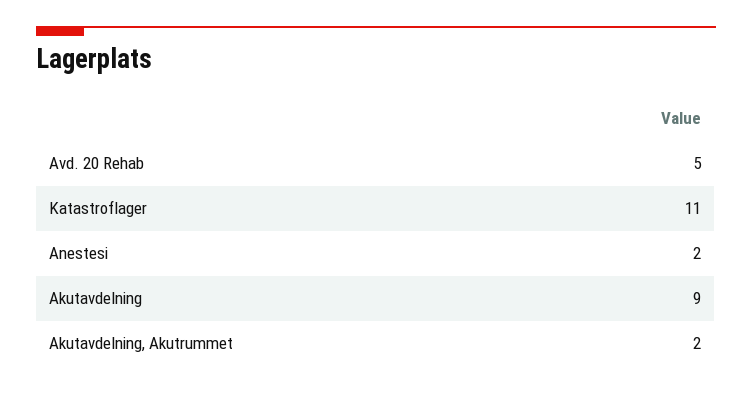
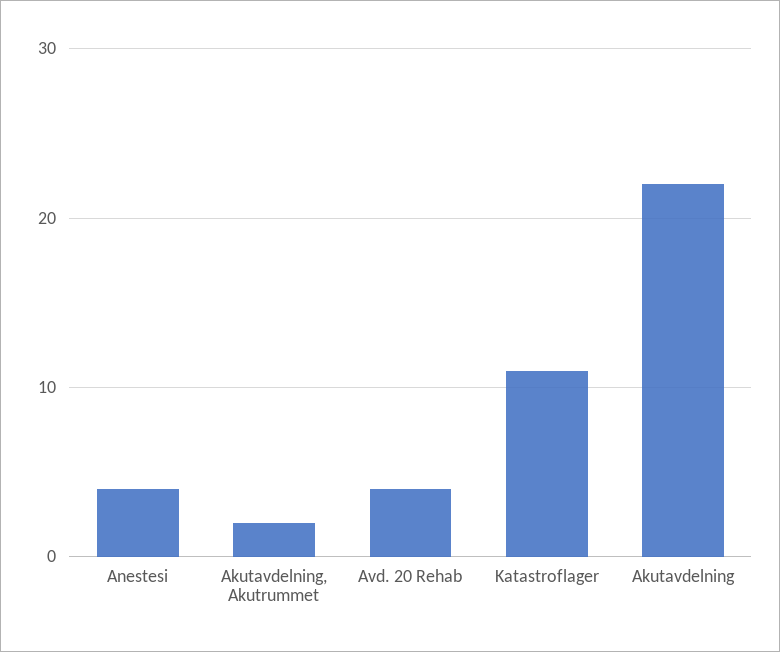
Avd. 20 Rehab: 5 -> 4
Anestesi: 2 -> 4
Akutavdelning: 9 -> 22

